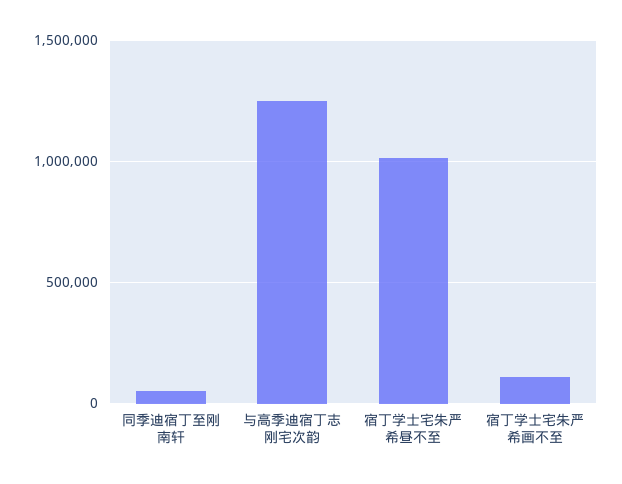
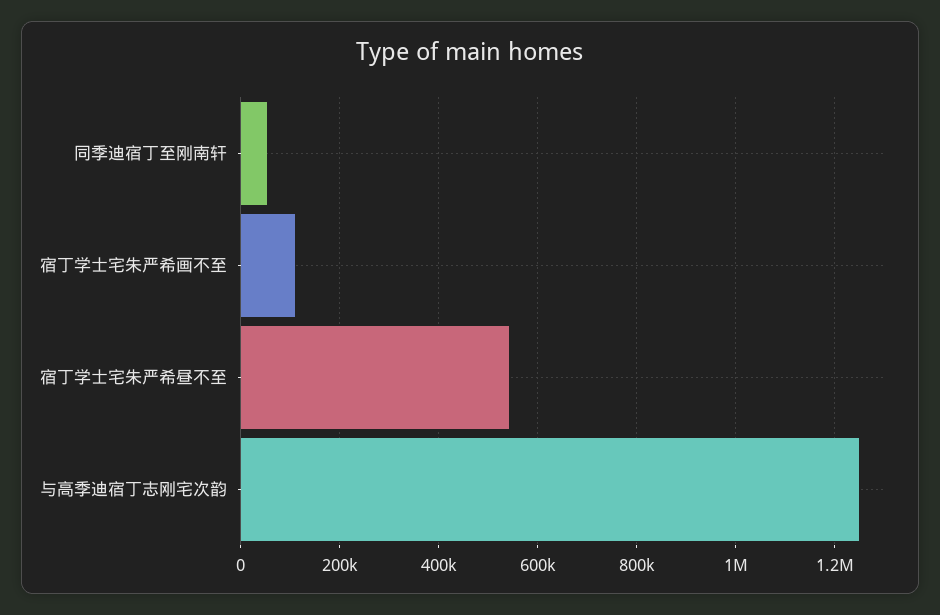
宿丁学士宅朱严希昼不至: 1000000 -> 540000

